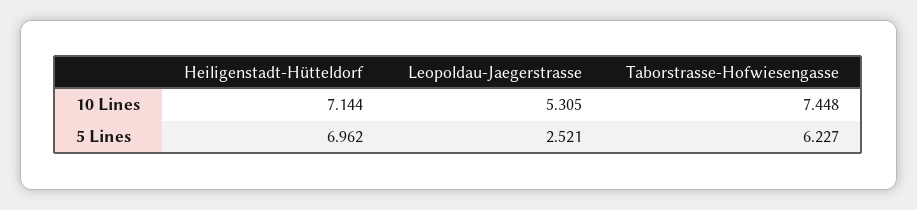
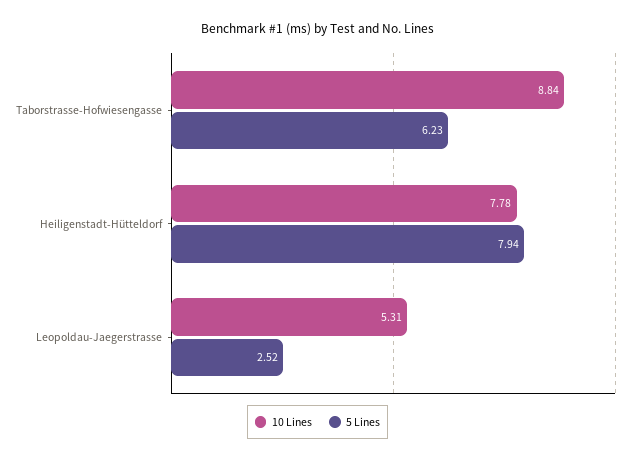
10 Lines, Heiligenstadt-Hütteldorf: 7.144 -> 7.78
10 Lines, Taborstrasse-Hofwiesengasse: 7.448 -> 8.84
5 Lines, Heiligenstadt-Hütteldorf: 6.962 -> 7.94

